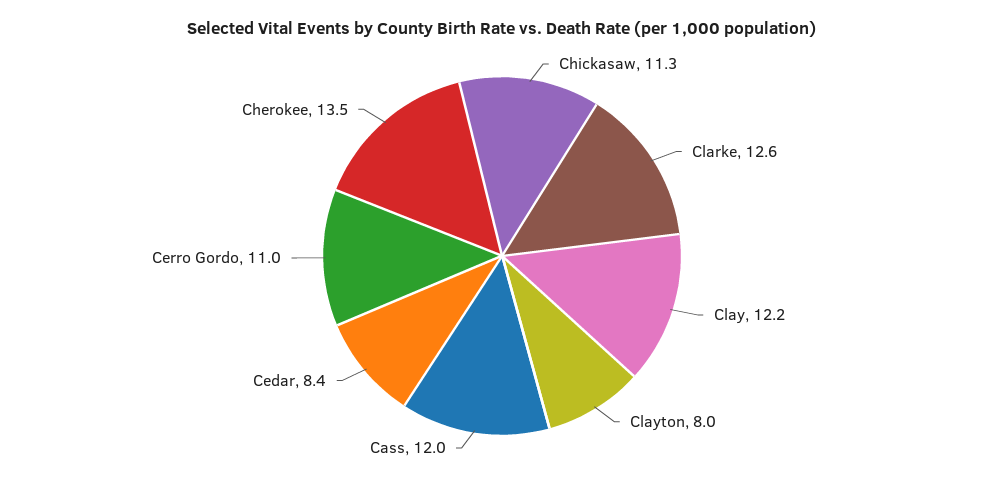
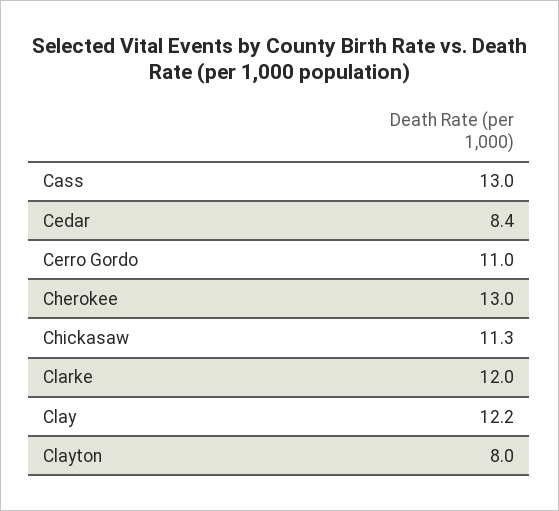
Clarke: 12.6 -> 12
Cass: 12 -> 13
Cherokee: 13.5 -> 13

